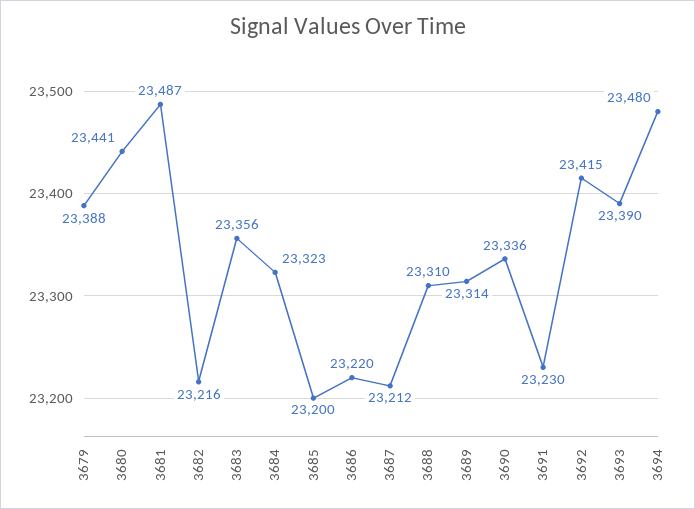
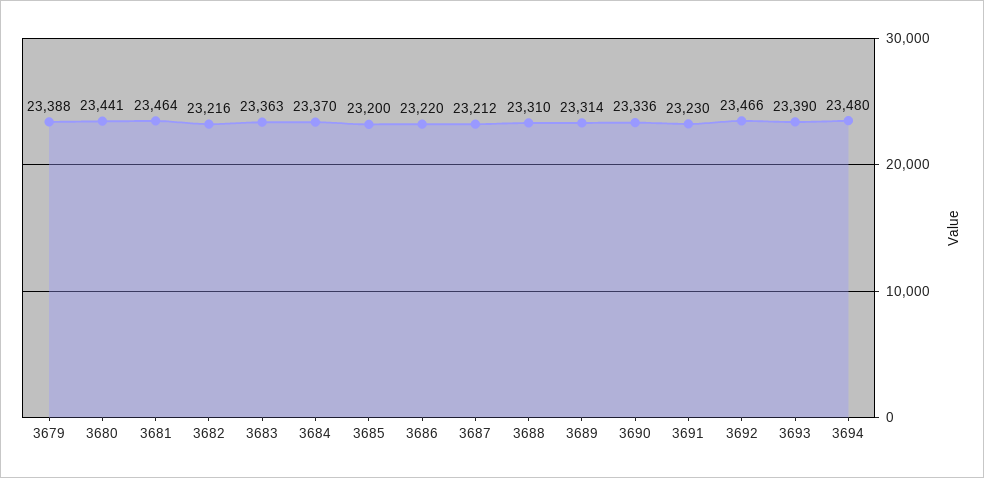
3681: 23487 -> 23464
3683: 23356 -> 23363
3684: 23323 -> 23370
3692: 23415 -> 23466

